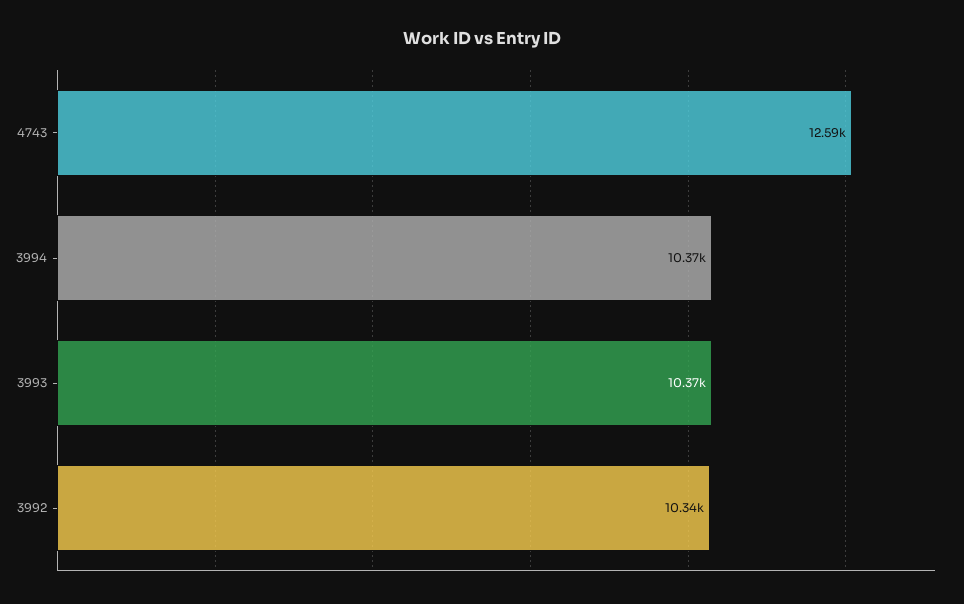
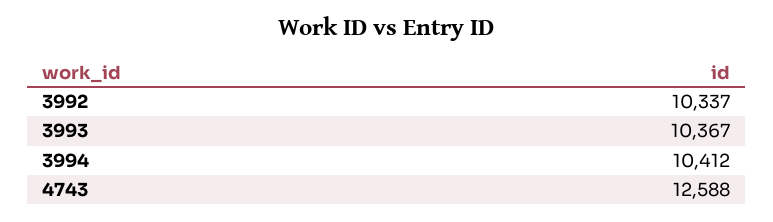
3994: 10370 -> 10412

